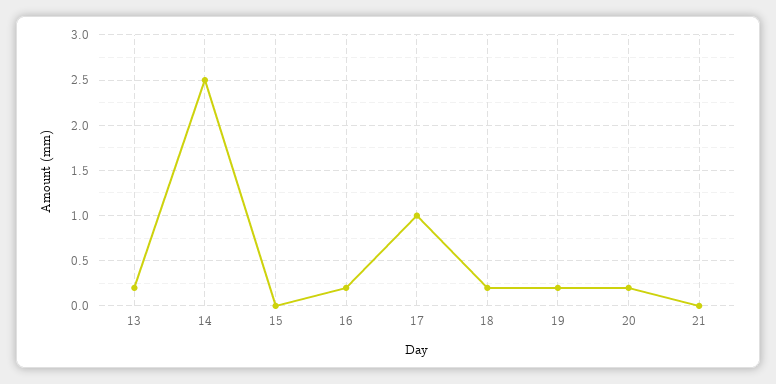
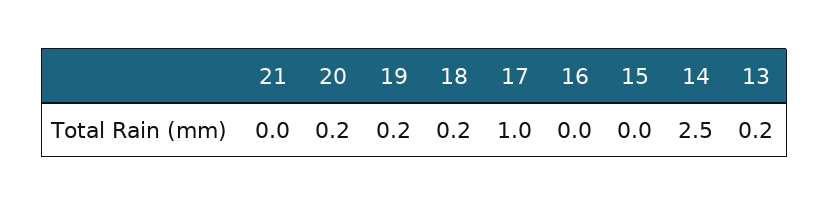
16: 0.2 -> 0

